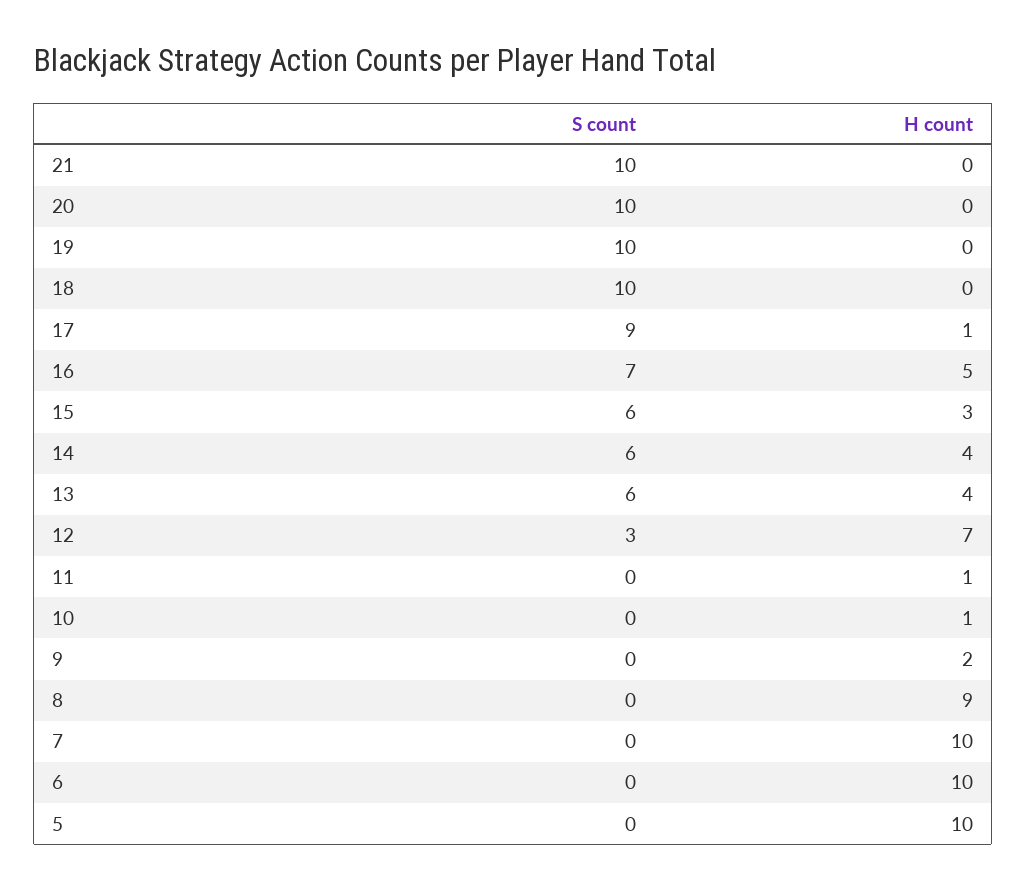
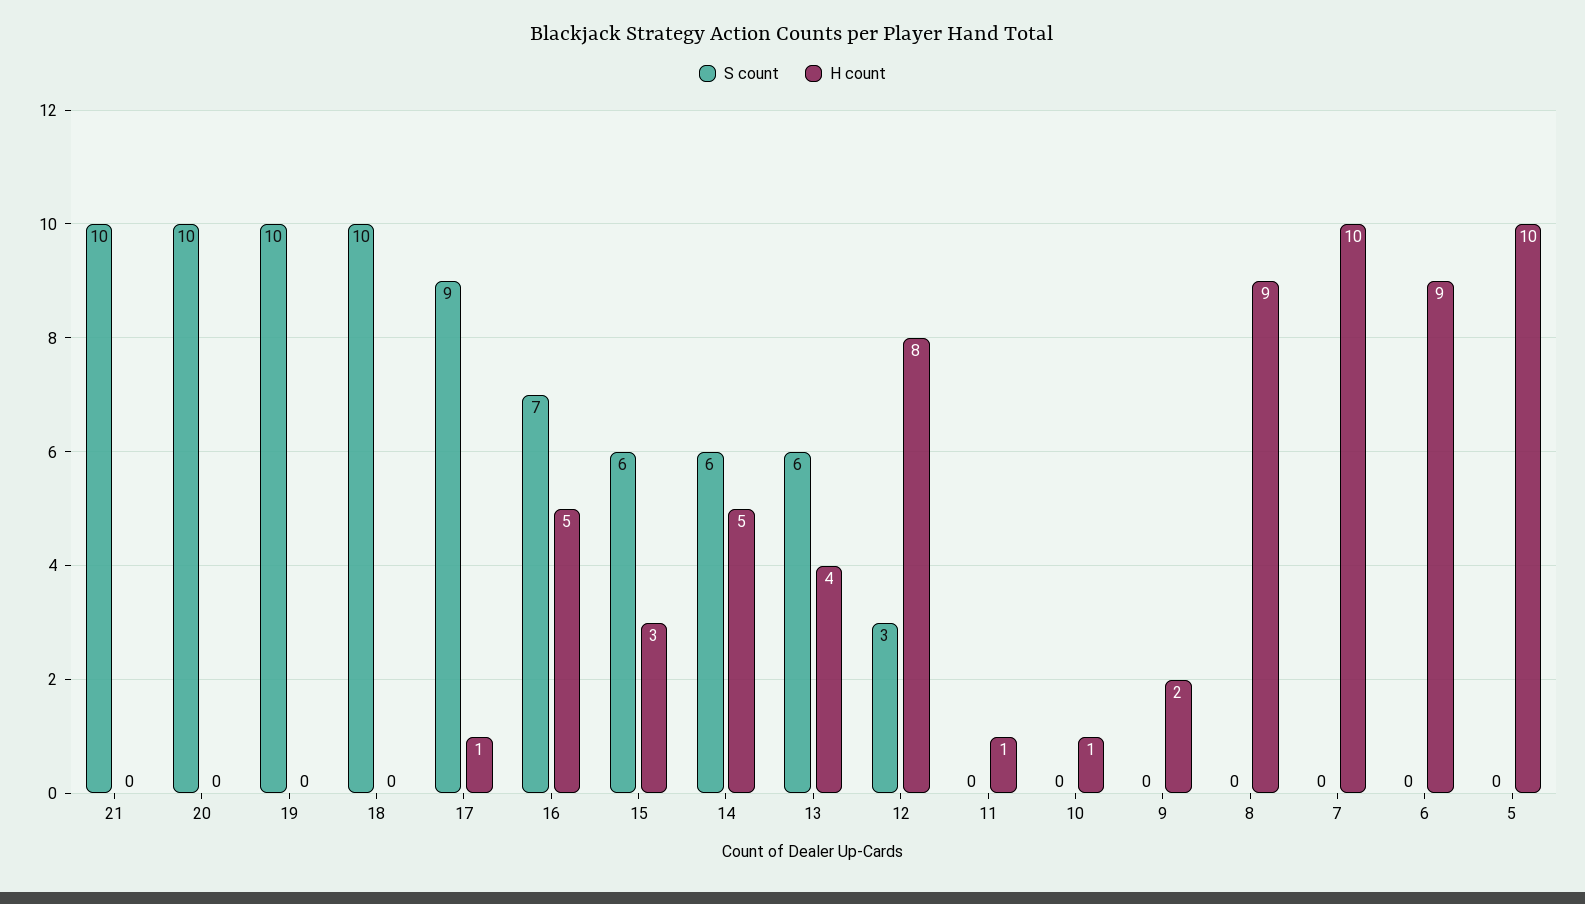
H count, 14: 4 -> 5
H count, 12: 7 -> 8
H count, 6: 10 -> 9

